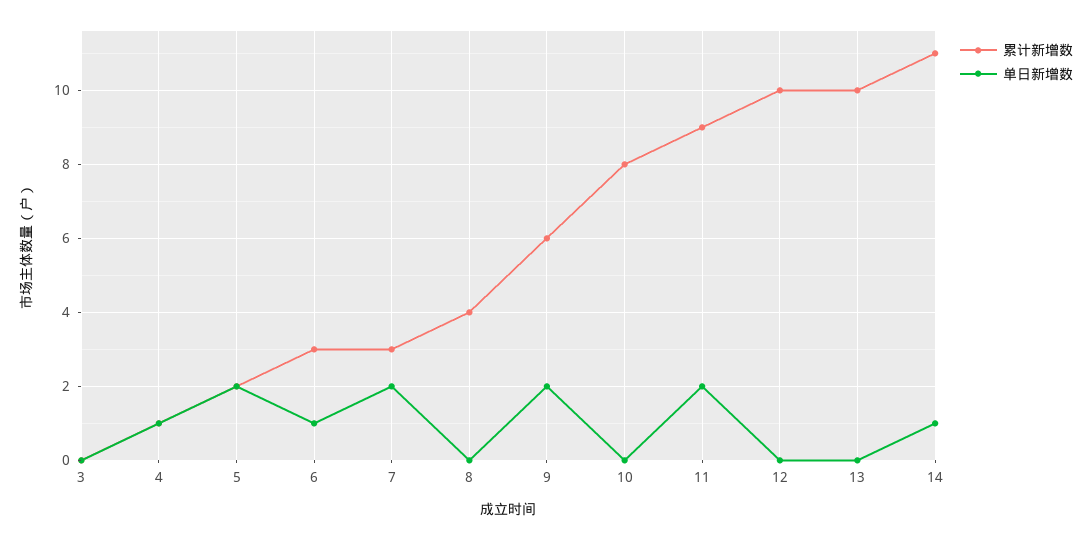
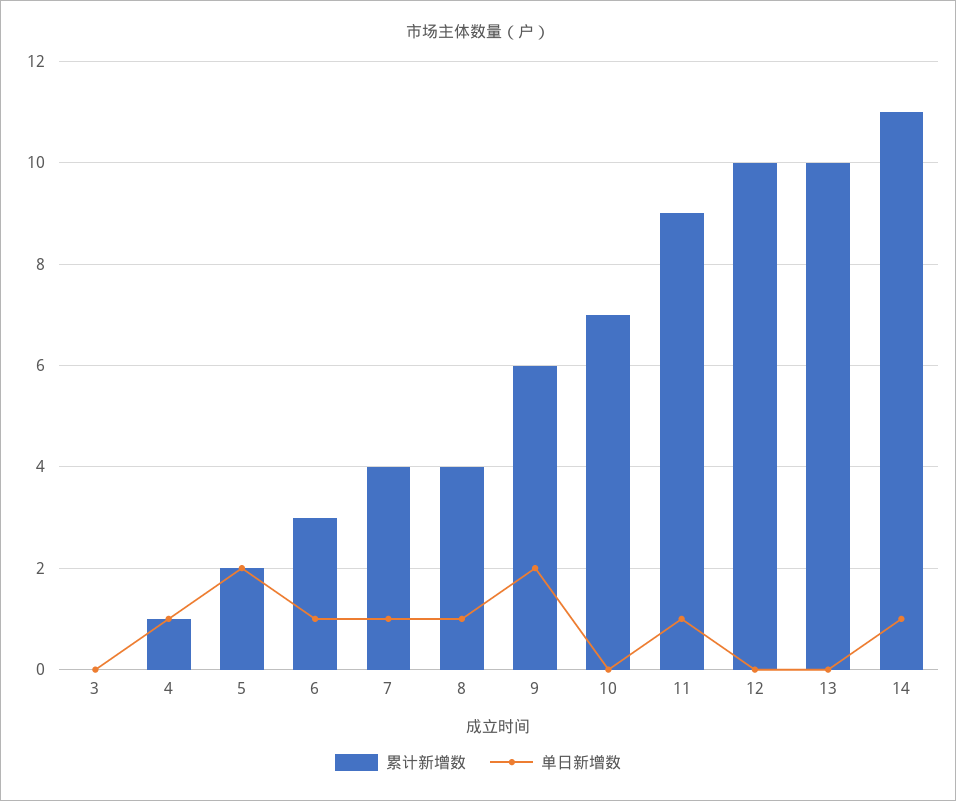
累计新增数, 7: 3 -> 4
单日新增数, 7: 2 -> 1
单日新增数, 8: 0 -> 1
累计新增数, 10: 8 -> 7
单日新增数, 11: 2 -> 1

